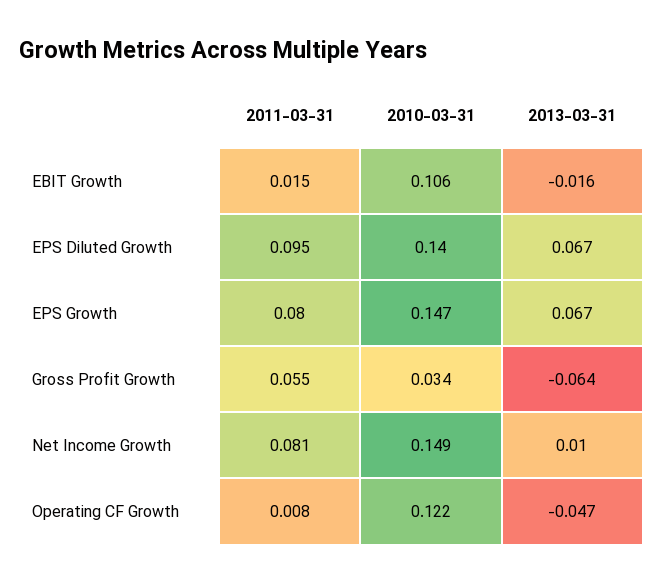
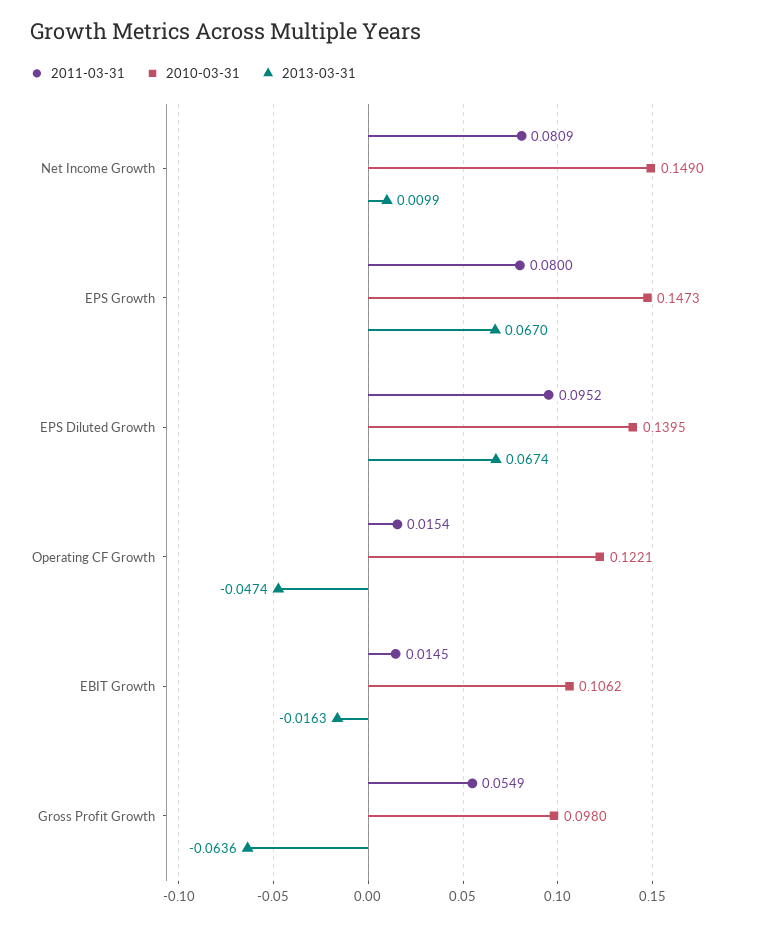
2010-03-31, Gross Profit Growth: 0.034 -> 0.098
2011-03-31, Operating CF Growth: 0.008 -> 0.0154

